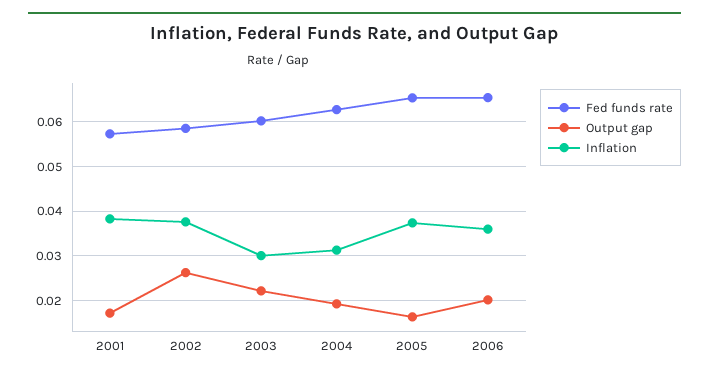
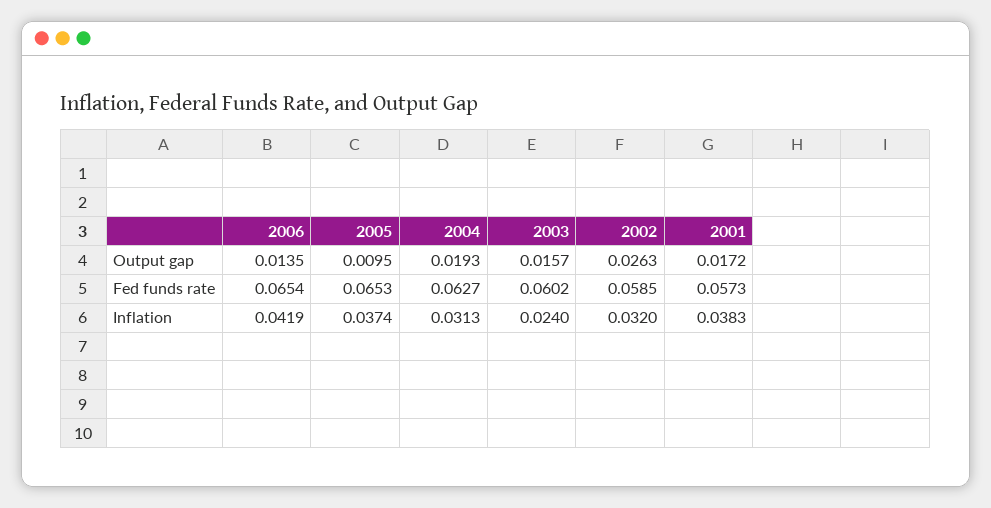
Inflation, 2002: 0.038 -> 0.032
Output gap, 2003: 0.022 -> 0.0157
Inflation, 2003: 0.03 -> 0.024
Output gap, 2005: 0.016 -> 0.0095
Output gap, 2006: 0.02 -> 0.0135
Inflation, 2006: 0.036 -> 0.0419

